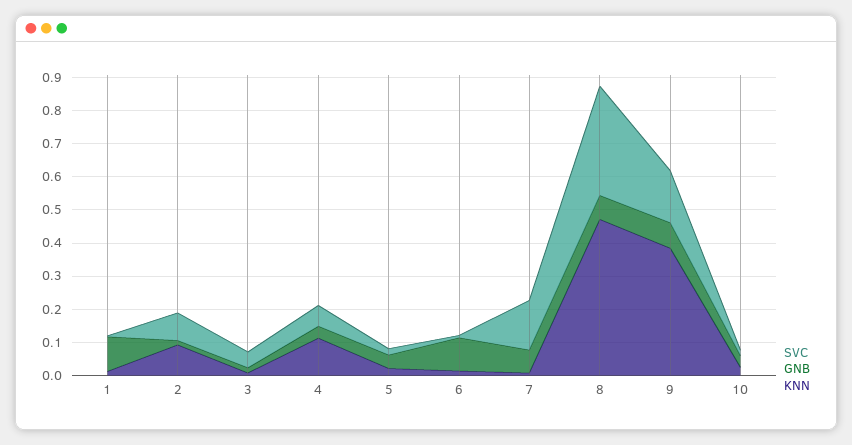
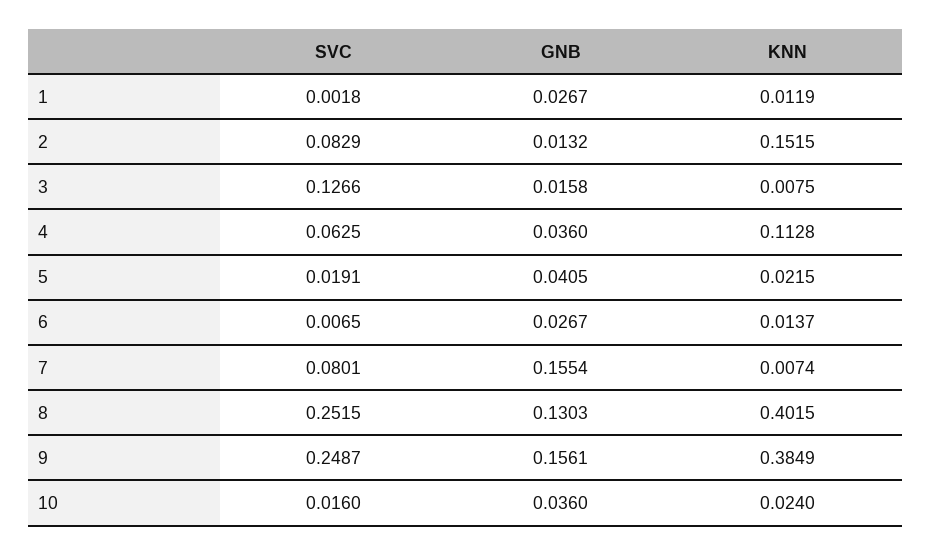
GNB, 1: 0.1 -> 0.0267
KNN, 2: 0.1 -> 0.1515
SVC, 3: 0.05 -> 0.1266
GNB, 6: 0.1 -> 0.0267
SVC, 7: 0.15 -> 0.0801
GNB, 7: 0.075 -> 0.1554
SVC, 8: 0.325 -> 0.2515
GNB, 8: 0.075 -> 0.1303
KNN, 8: 0.475 -> 0.4015
SVC, 9: 0.15 -> 0.2487
GNB, 9: 0.075 -> 0.1561

